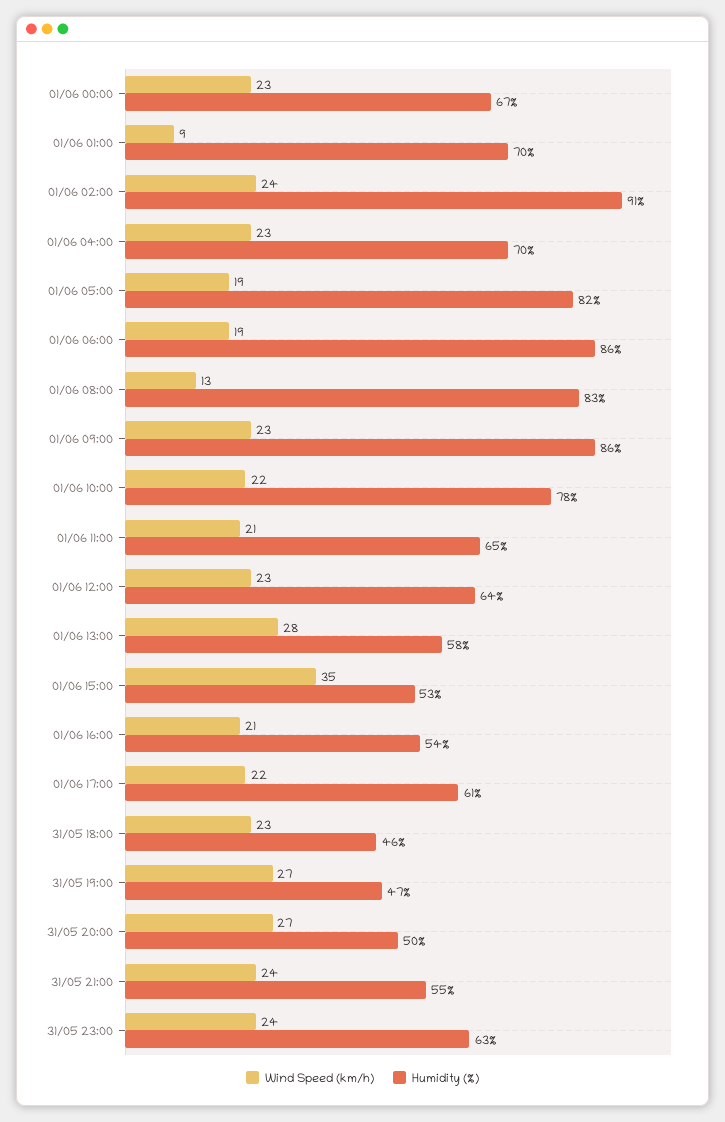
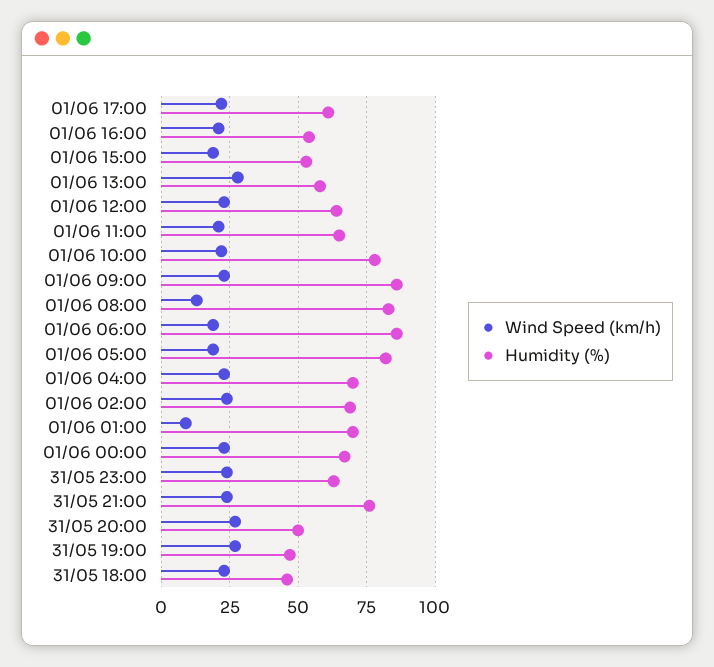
Humidity (%), 01/06 02:00: 91 -> 70
Wind Speed (km/h), 01/06 15:00: 35 -> 20
Humidity (%), 31/05 21:00: 55 -> 75

